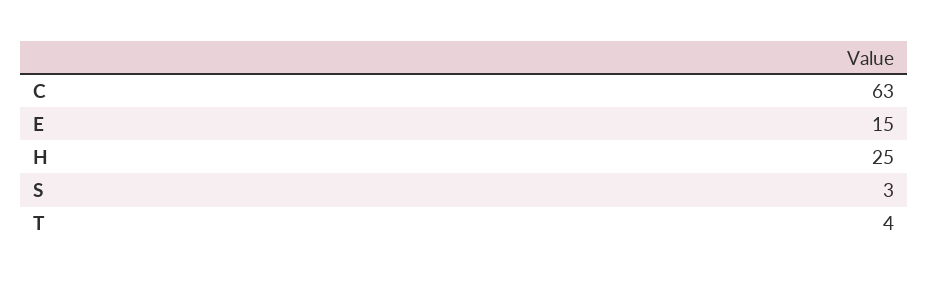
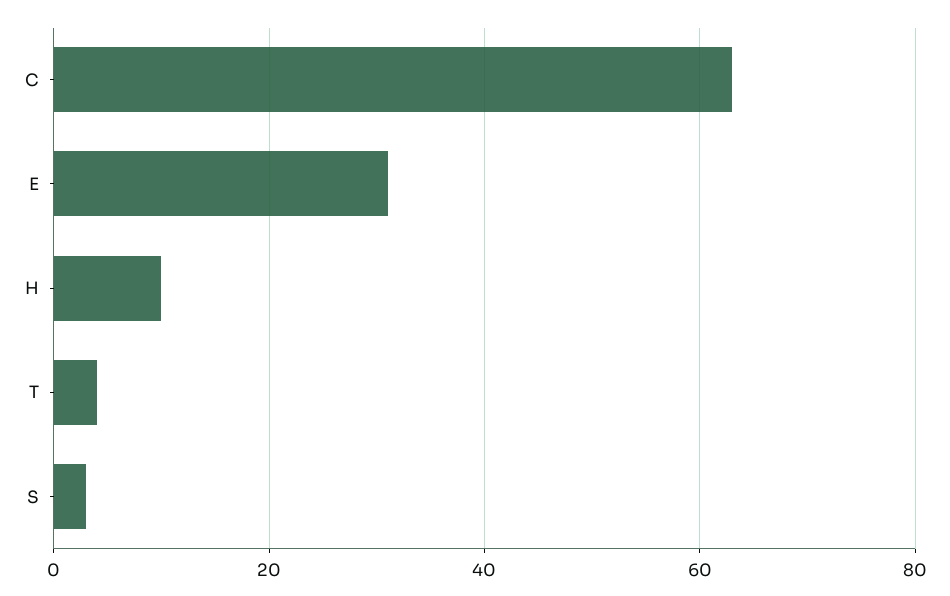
E: 15 -> 30
H: 25 -> 10

